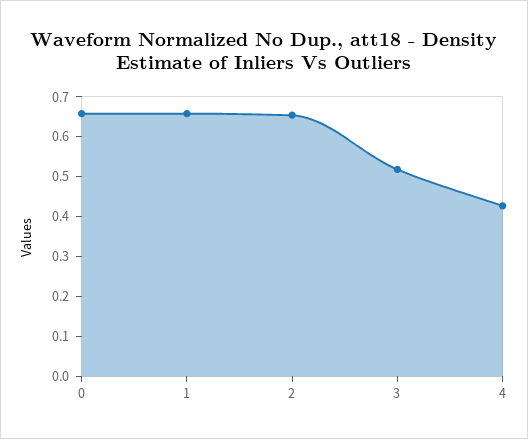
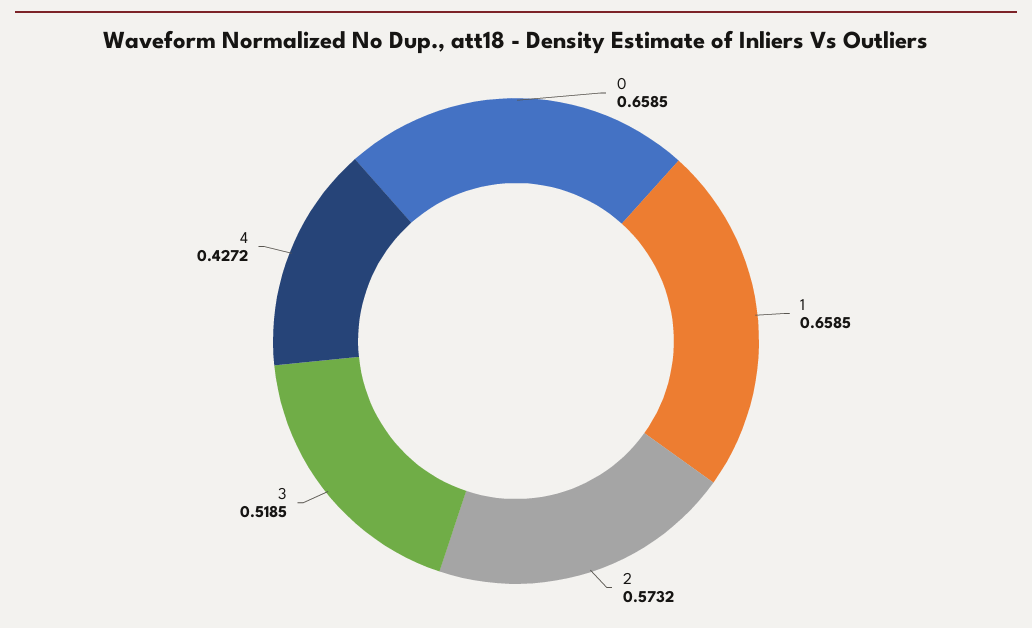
2: 0.65 -> 0.5732

